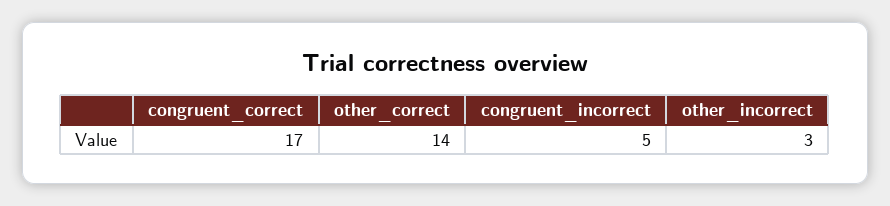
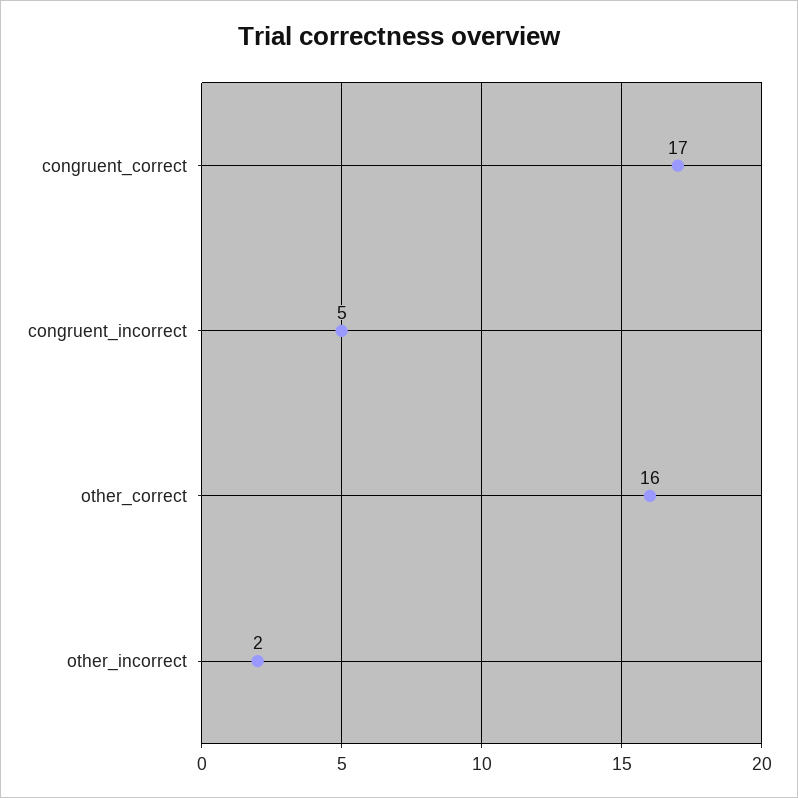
other_correct: 14 -> 16
other_incorrect: 3 -> 2

